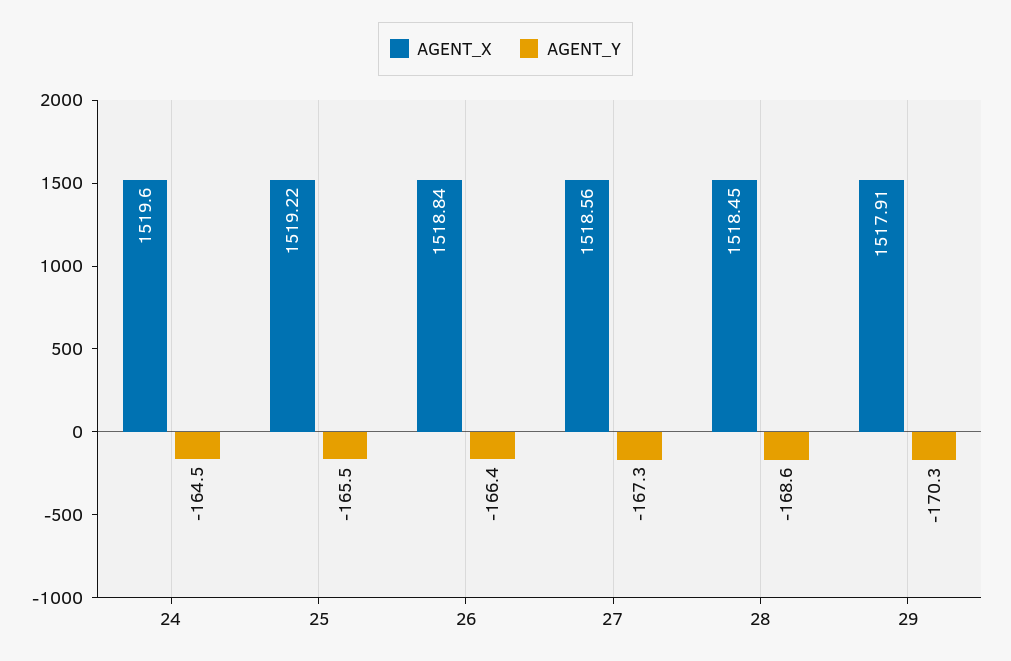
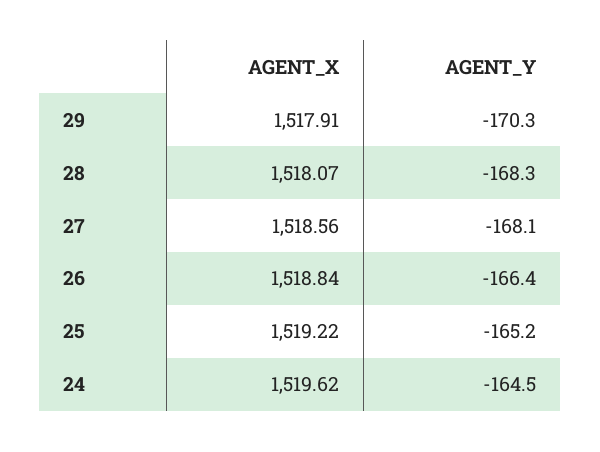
AGENT_X, 24: 1519.6 -> 1519.62
AGENT_Y, 25: -165.5 -> -165.2
AGENT_Y, 27: -167.3 -> -168.1
AGENT_X, 28: 1518.45 -> 1518.07
AGENT_Y, 28: -168.6 -> -168.3

